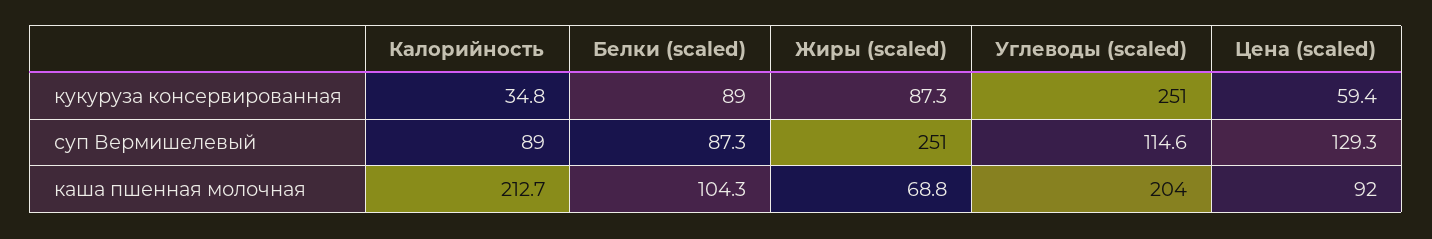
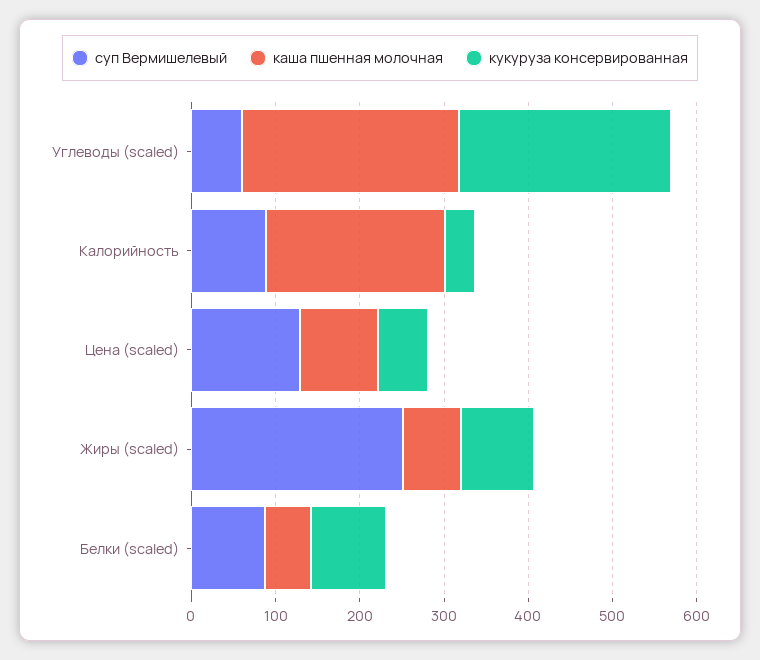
суп Вермишелевый, Углеводы (scaled): 114.6 -> 60
каша пшенная молочная, Белки (scaled): 104.3 -> 60
каша пшенная молочная, Углеводы (scaled): 204 -> 260

